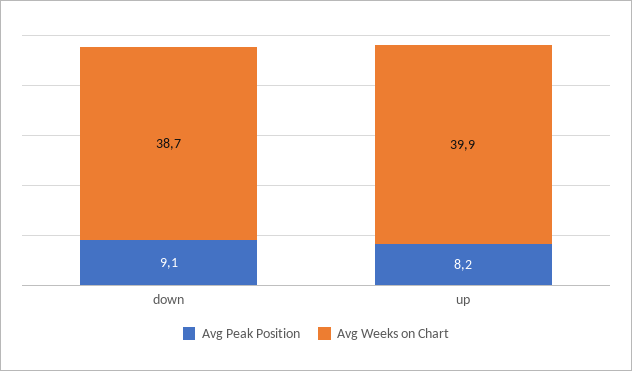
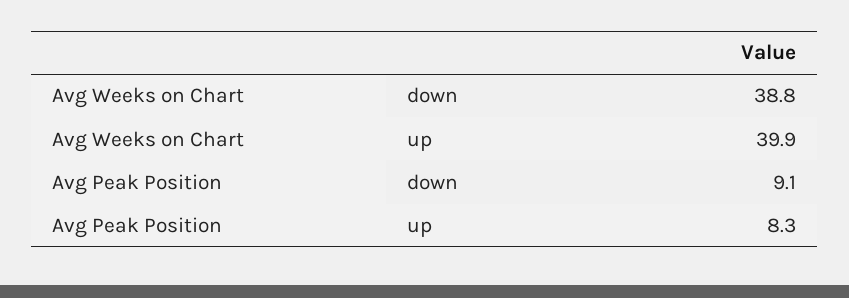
Avg Weeks on Chart, down: 38.7 -> 38.8
Avg Peak Position, up: 8.2 -> 8.3

